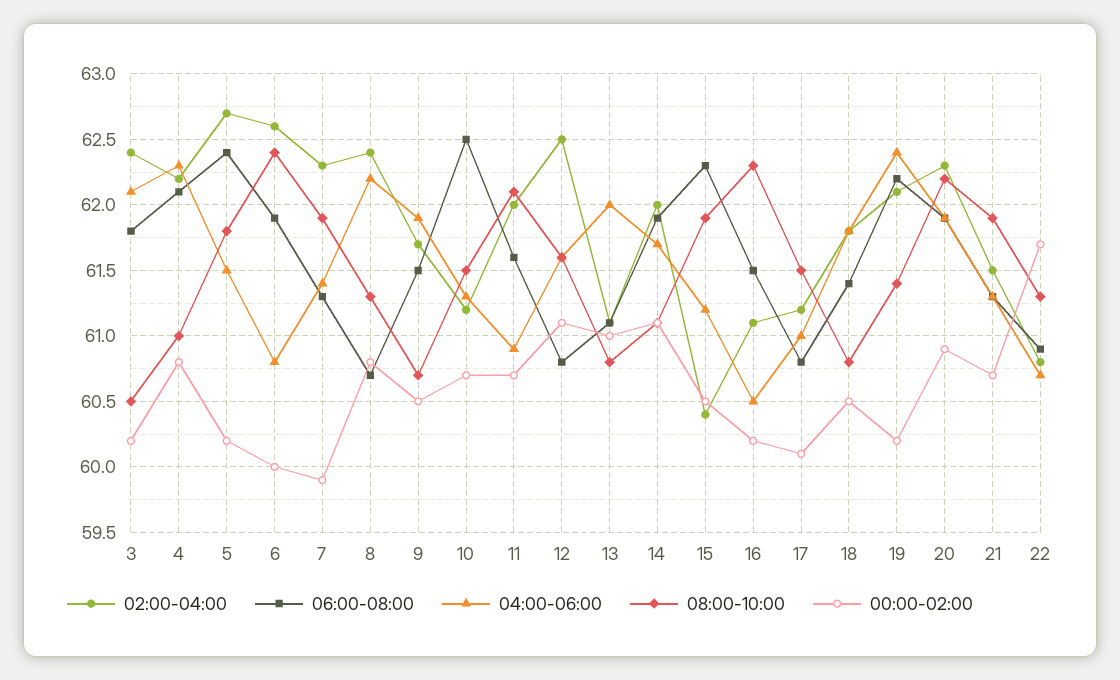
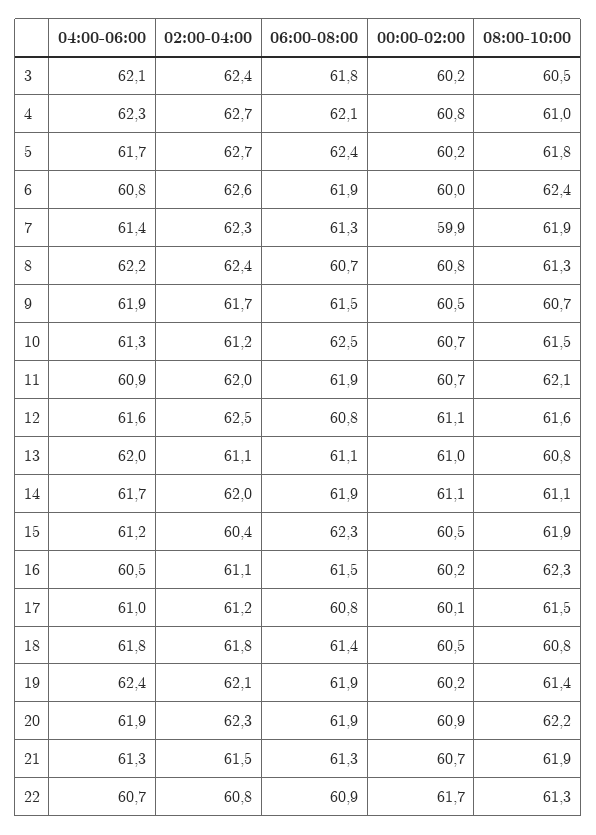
02:00-04:00, 4: 62.2 -> 62.7
04:00-06:00, 5: 61.5 -> 61.7
06:00-08:00, 11: 61.6 -> 61.9
06:00-08:00, 19: 62.2 -> 61.9

